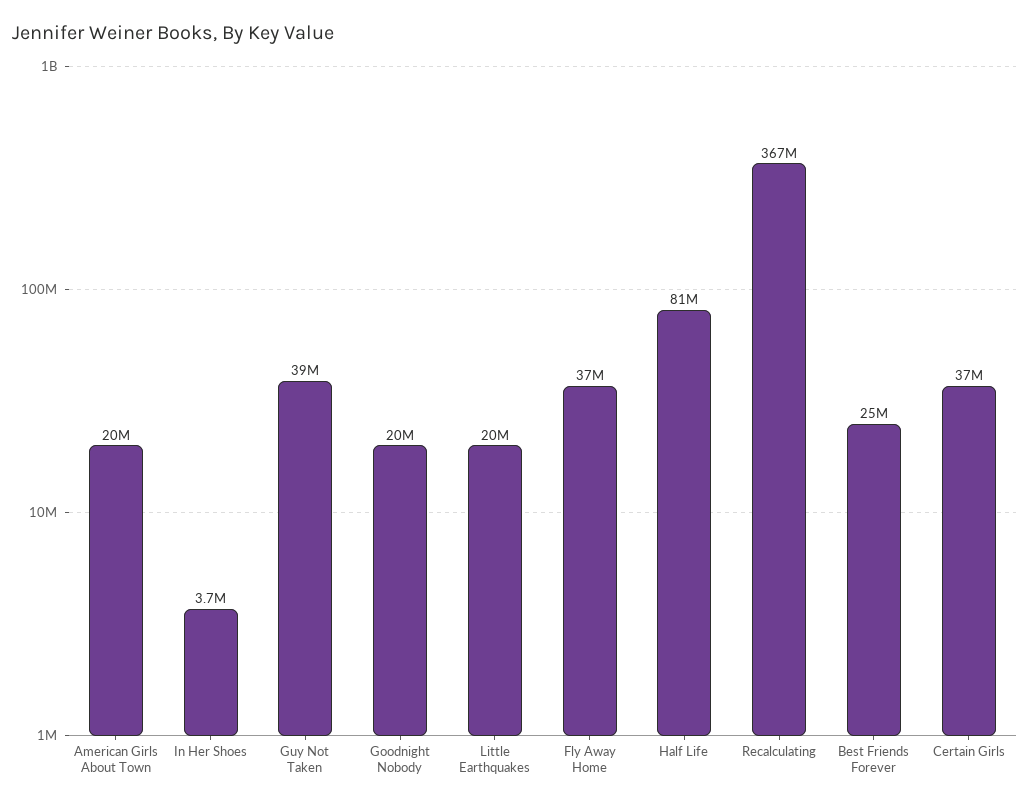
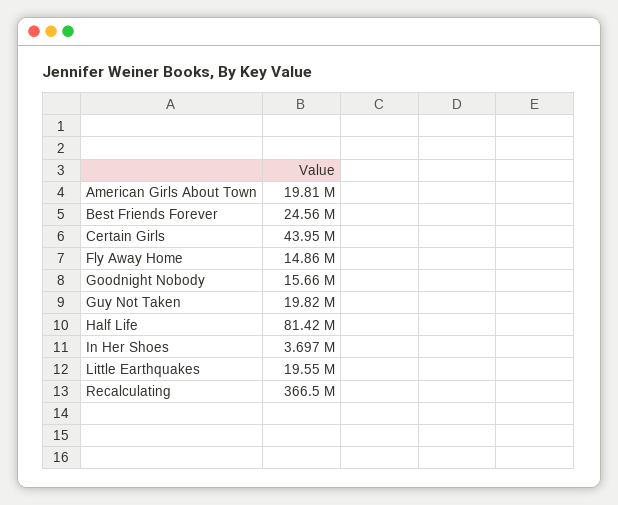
Guy Not Taken: 39000000 -> 19820000
Goodnight Nobody: 20000000 -> 15660000
Fly Away Home: 37000000 -> 14860000
Certain Girls: 37000000 -> 43950000

